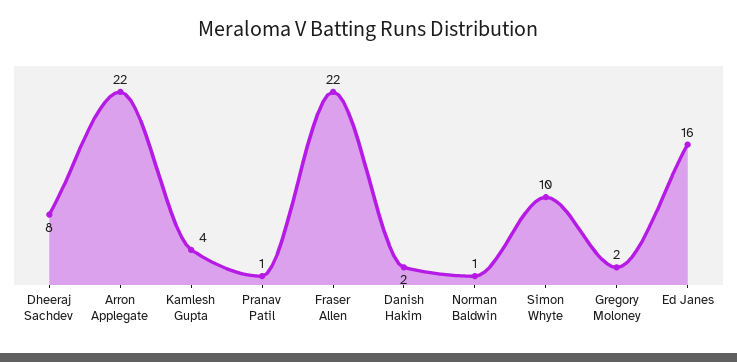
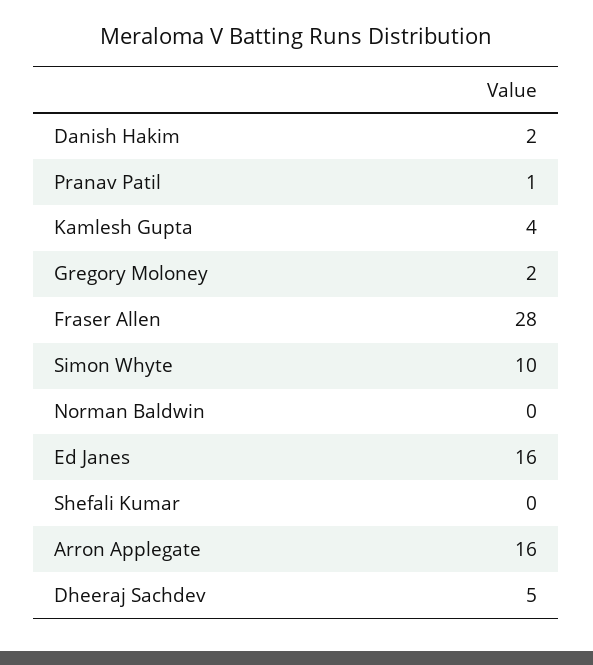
Dheeraj Sachdev: 8 -> 5
Arron Applegate: 22 -> 16
Fraser Allen: 22 -> 28
Norman Baldwin: 1 -> 0
Shefali Kumar: none -> 0

